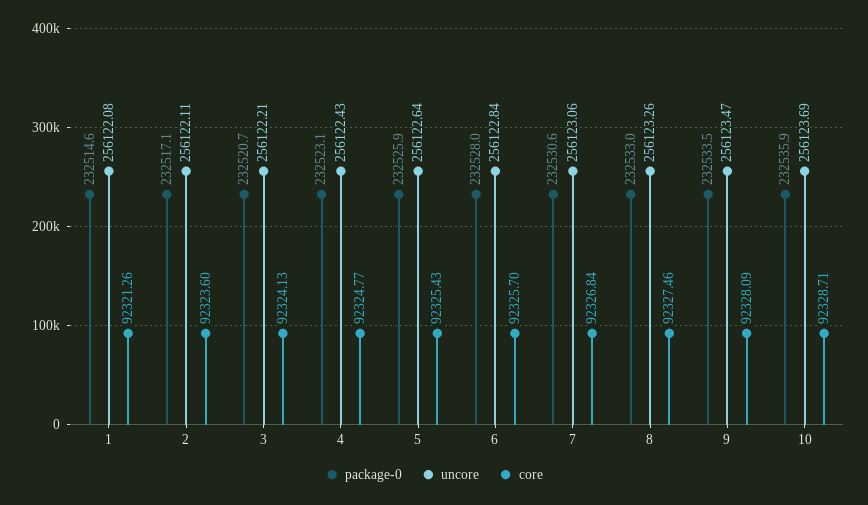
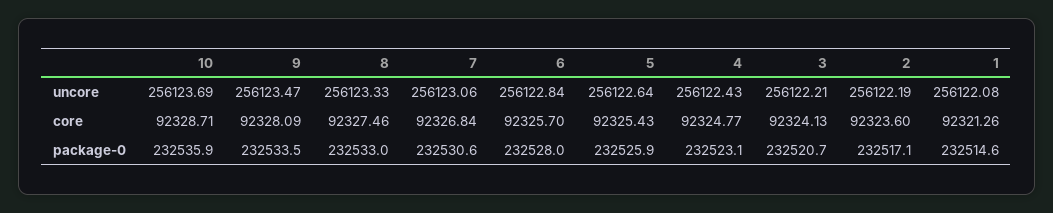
uncore, 2: 256122.11 -> 256122.19
uncore, 8: 256123.26 -> 256123.33

